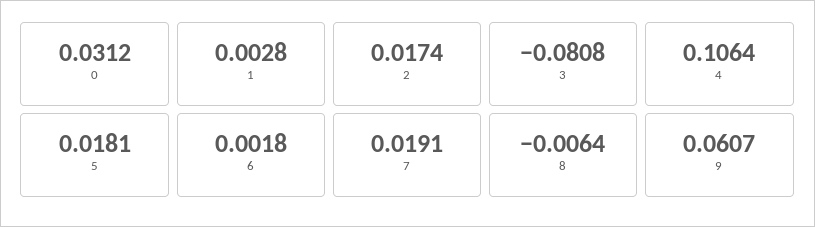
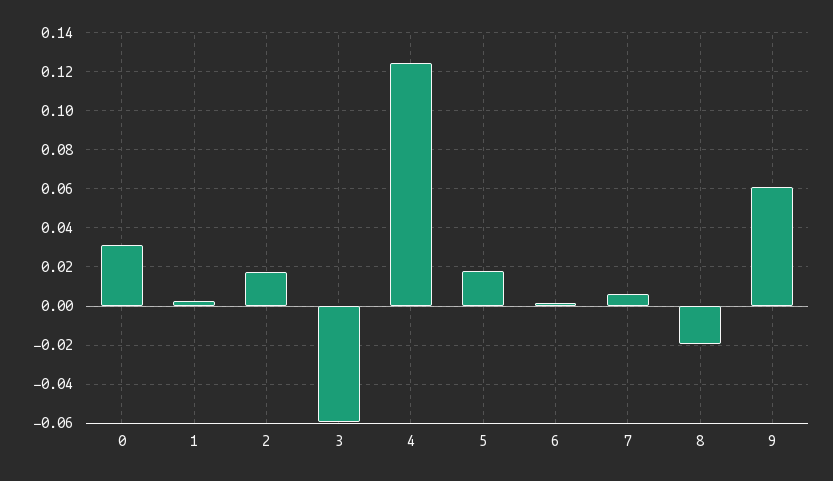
3: -0.0808 -> -0.06
4: 0.1064 -> 0.125
7: 0.0191 -> 0.005
8: -0.0064 -> -0.02

